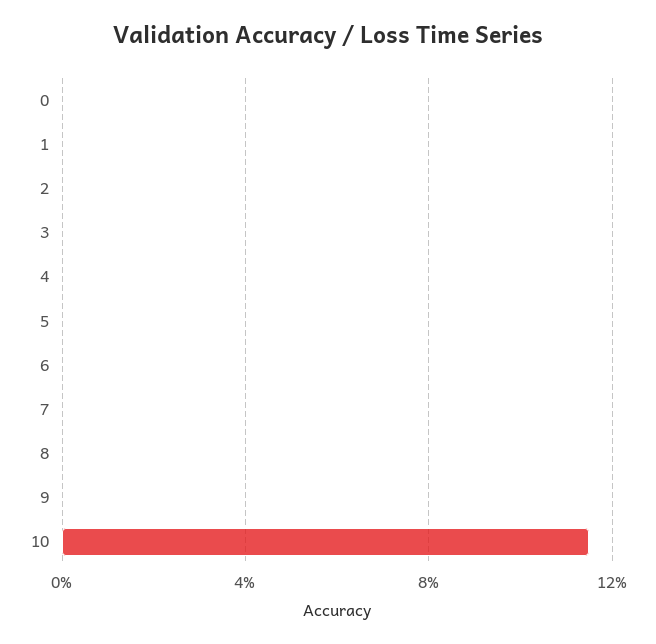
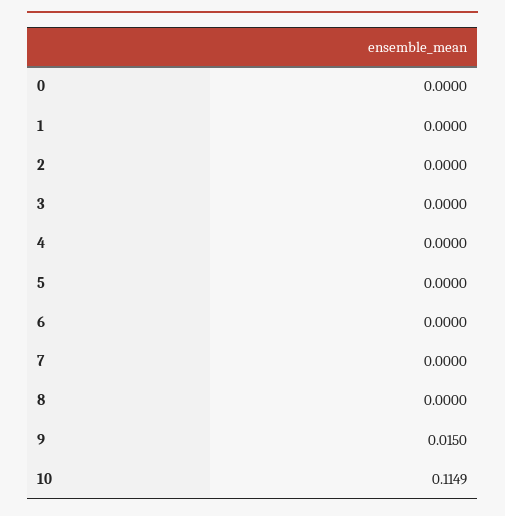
9: 0 -> 0.015

